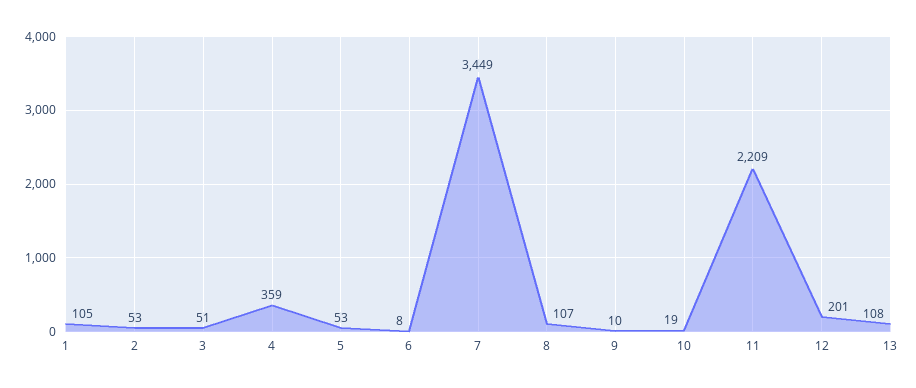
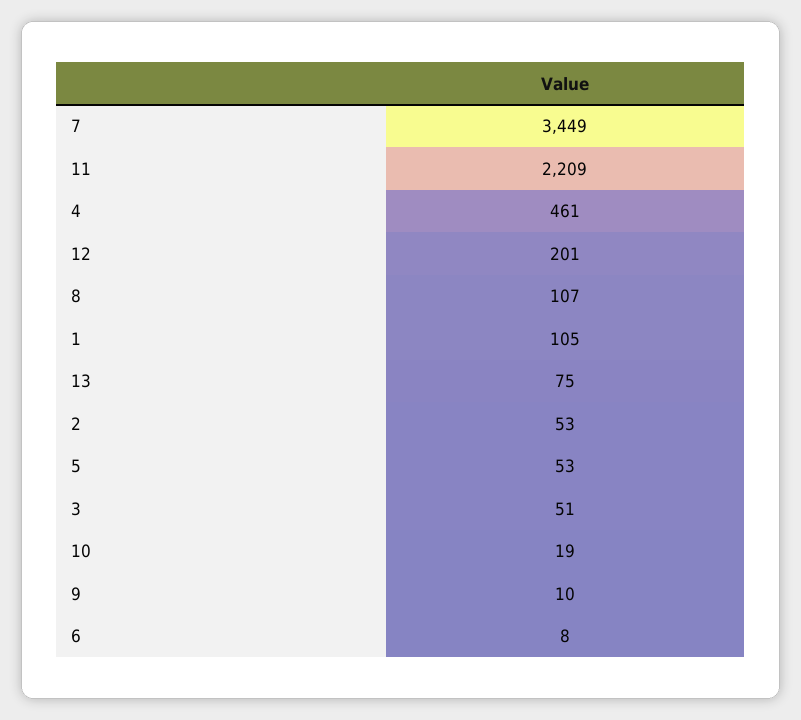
4: 359 -> 461
13: 108 -> 75

